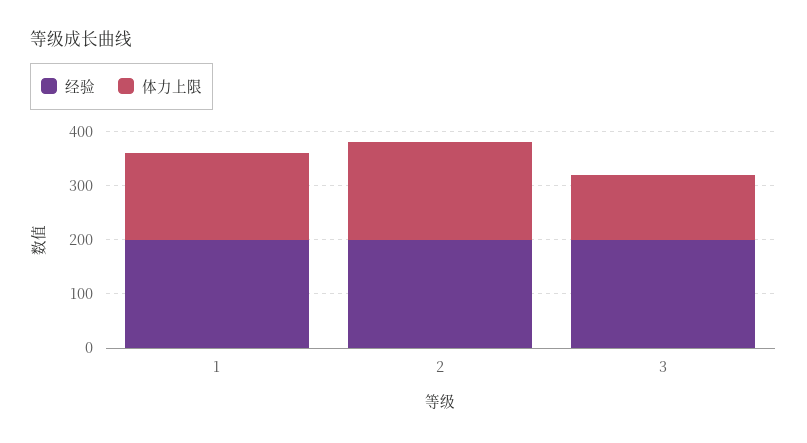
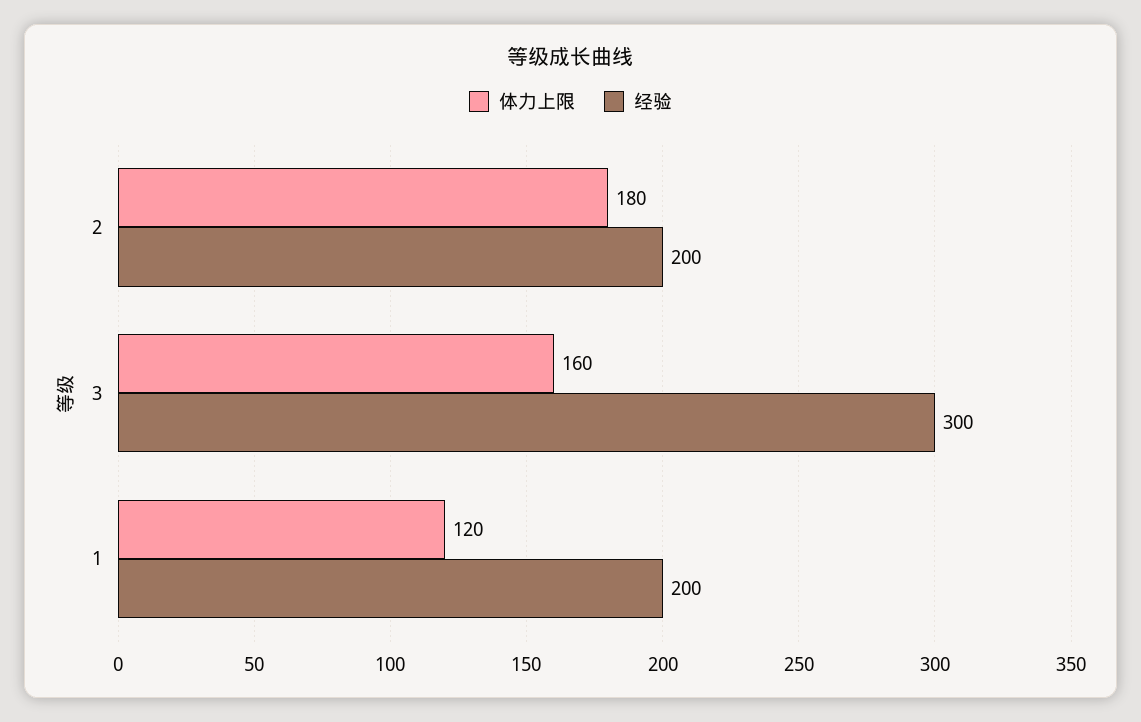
体力上限, 1: 160 -> 120
经验, 3: 200 -> 300
体力上限, 3: 120 -> 160

